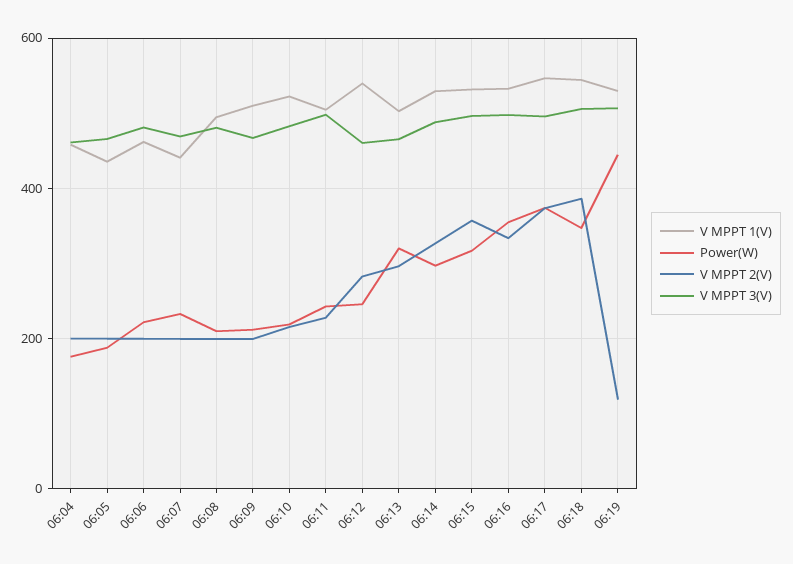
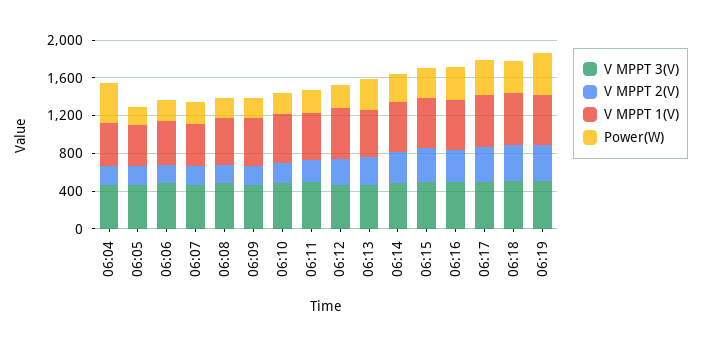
Power(W), 06:04: 180 -> 400
V MPPT 2(V), 06:19: 120 -> 400

